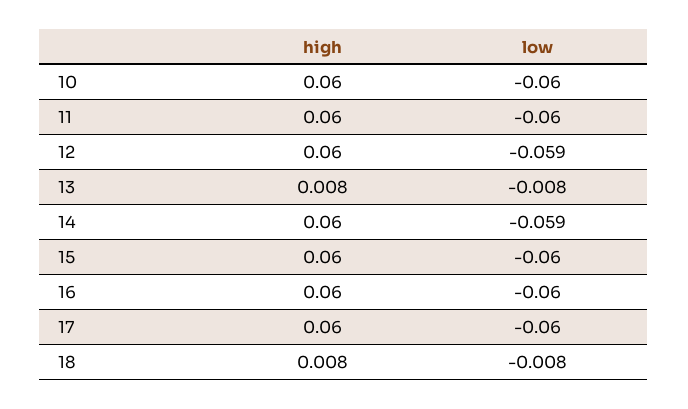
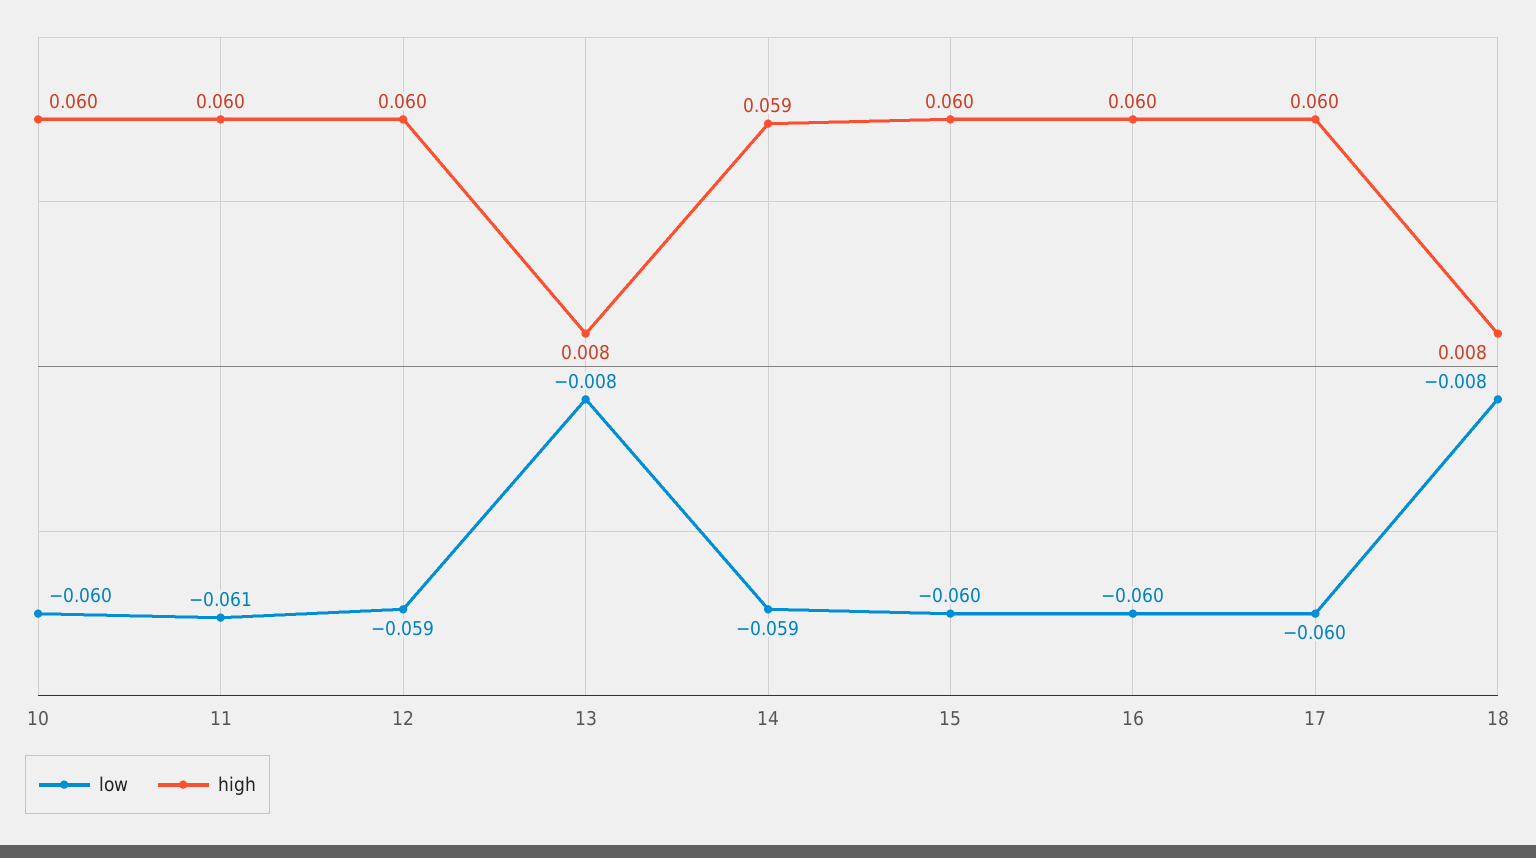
low, 11: -0.06 -> -0.061
high, 14: 0.06 -> 0.059

